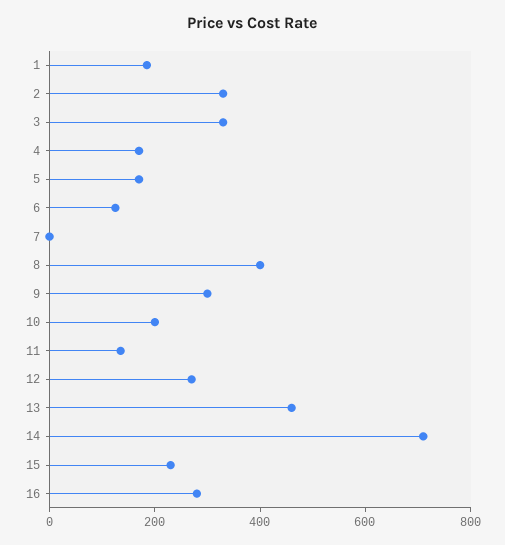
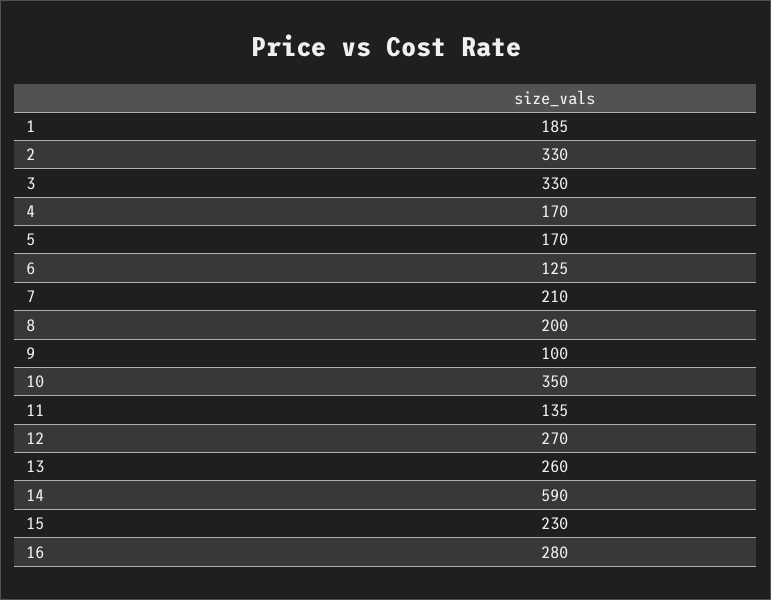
7: 0 -> 210
8: 400 -> 200
9: 300 -> 100
10: 200 -> 350
13: 450 -> 260
14: 700 -> 590

